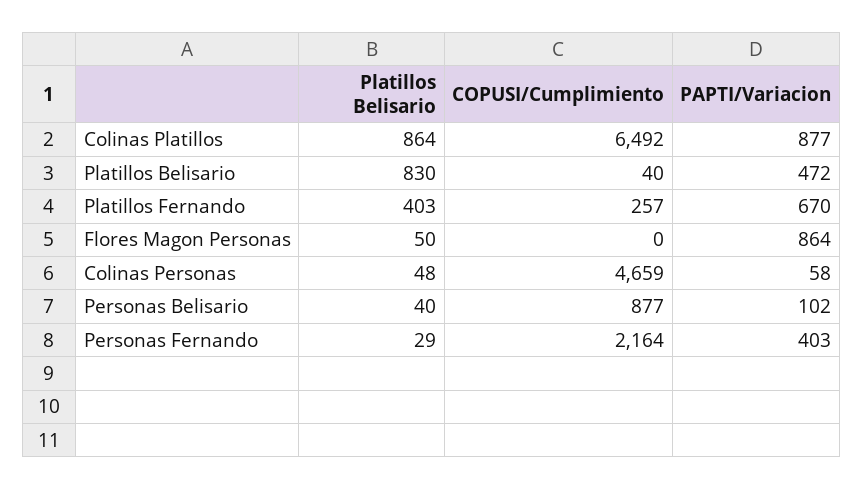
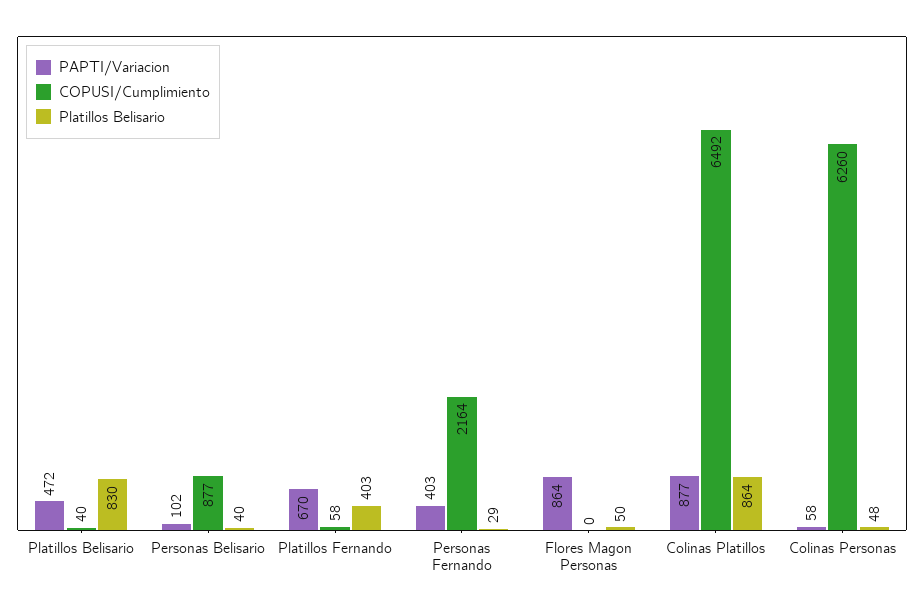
COPUSI/Cumplimiento, Platillos Fernando: 257 -> 58
COPUSI/Cumplimiento, Colinas Personas: 4659 -> 6260

